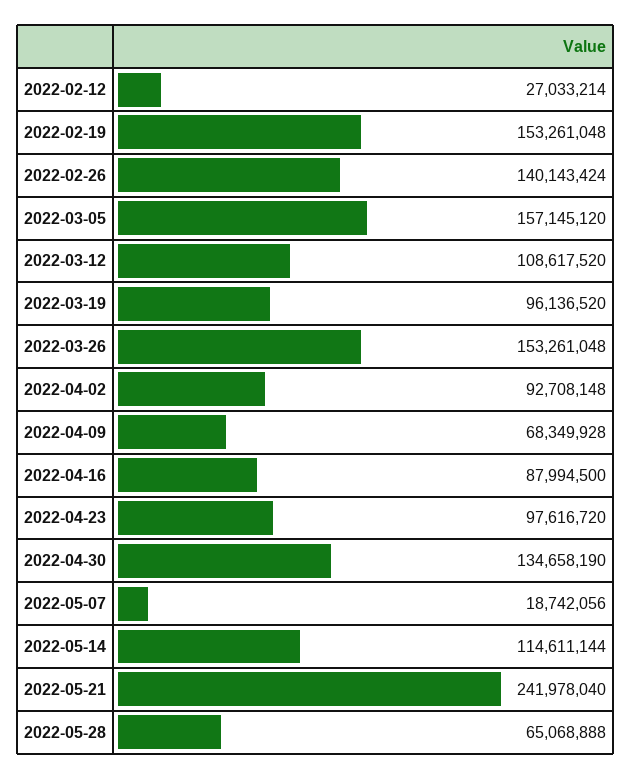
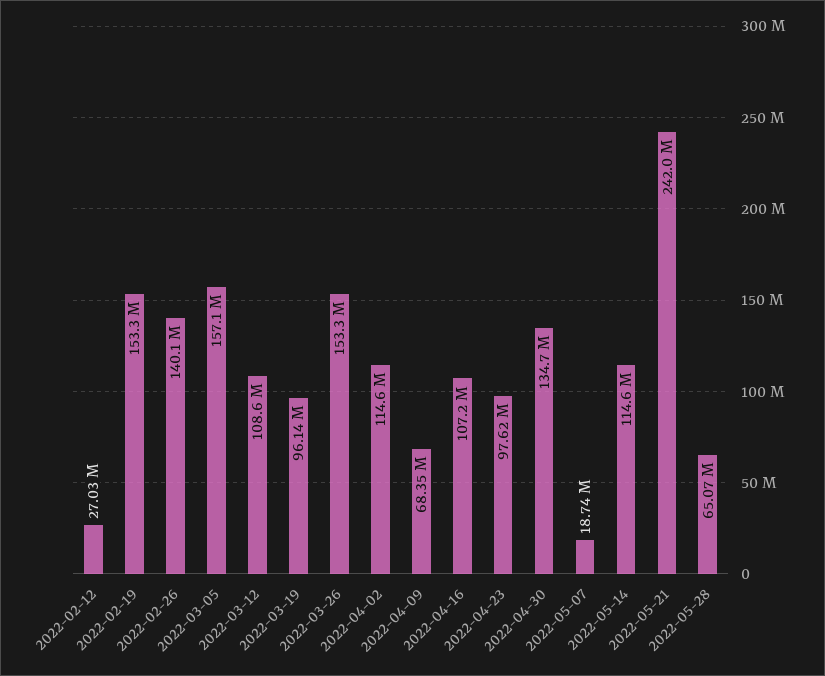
2022-04-02: 92708148 -> 114600000
2022-04-16: 87994500 -> 107200000

